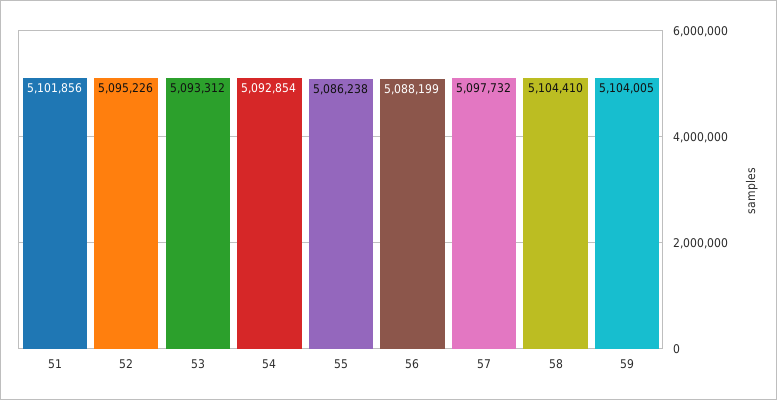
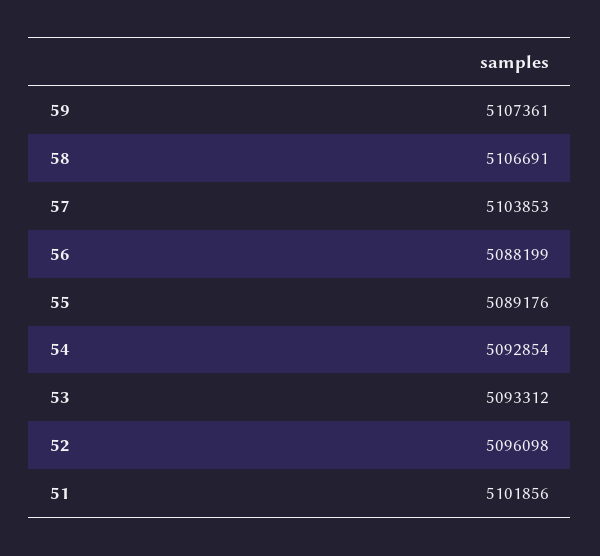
52: 5095226 -> 5096098
55: 5086238 -> 5089176
57: 5097732 -> 5103853
58: 5104410 -> 5106691
59: 5104005 -> 5107361

